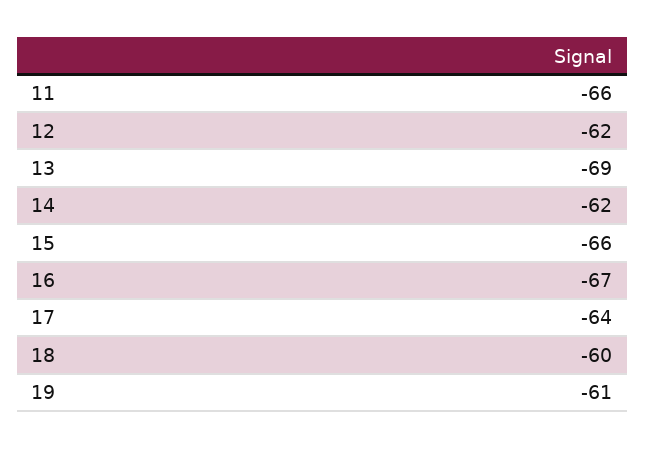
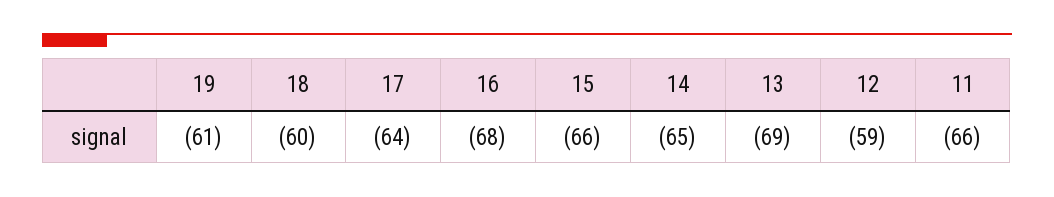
12: -62 -> -59
14: -62 -> -65
16: -67 -> -68

